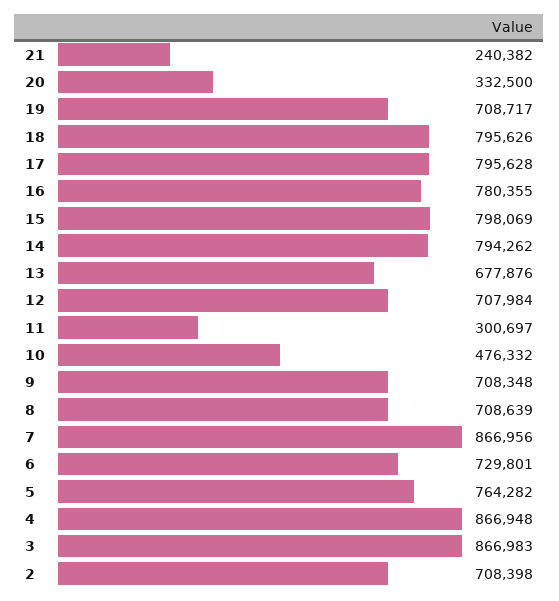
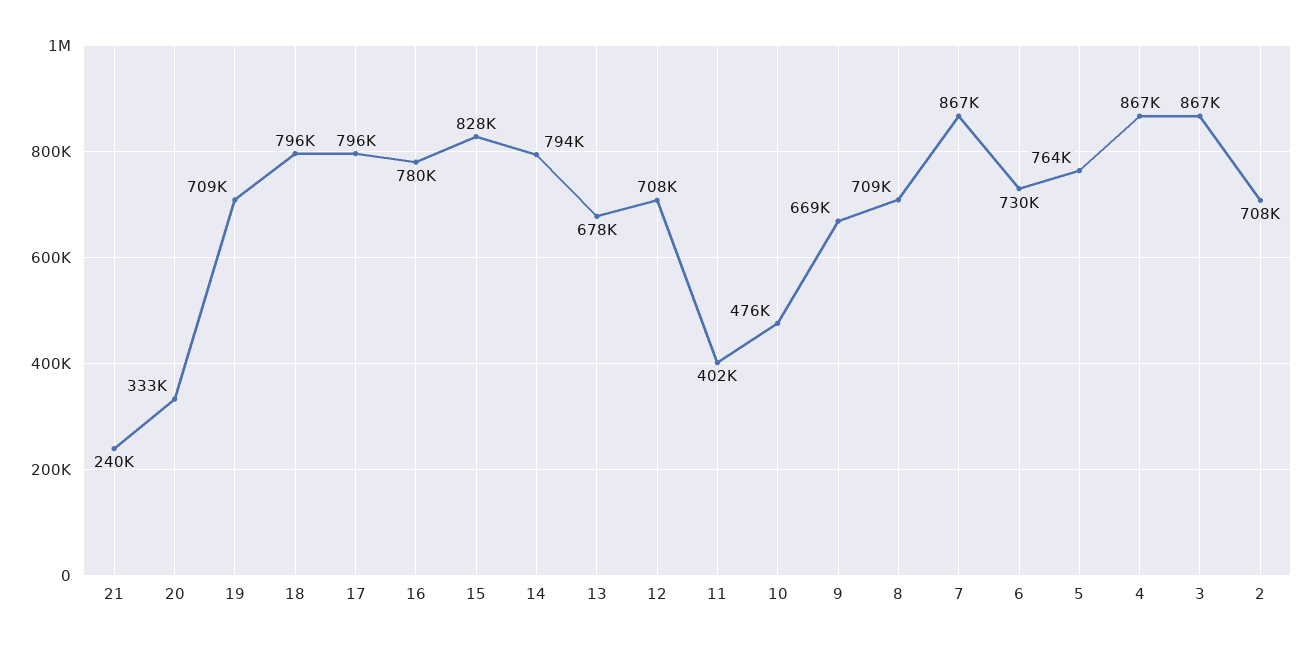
15: 798069 -> 828000
11: 300697 -> 402000
9: 708348 -> 669000

